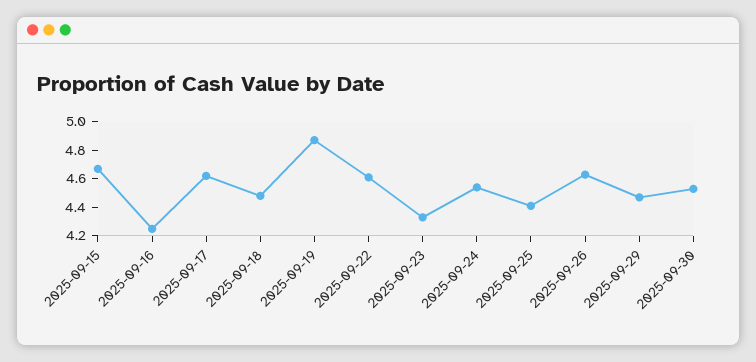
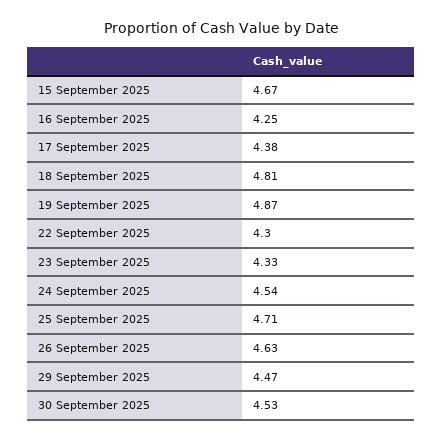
2025-09-17: 4.6 -> 4.38
2025-09-18: 4.5 -> 4.81
2025-09-22: 4.6 -> 4.3
2025-09-25: 4.4 -> 4.71

